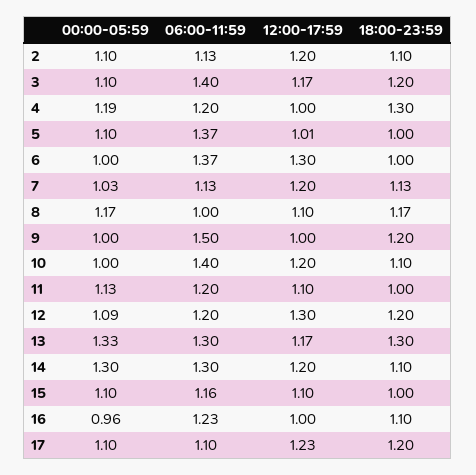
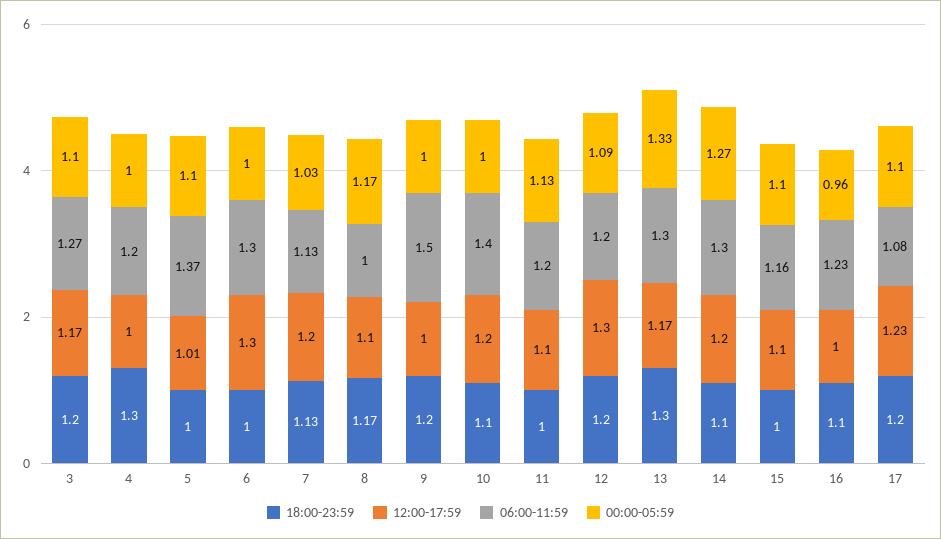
00:00-05:59, 2: 1.1 -> none
06:00-11:59, 2: 1.13 -> none
12:00-17:59, 2: 1.2 -> none
18:00-23:59, 2: 1.1 -> none
06:00-11:59, 3: 1.4 -> 1.27
00:00-05:59, 4: 1.19 -> 1
06:00-11:59, 6: 1.37 -> 1.3
00:00-05:59, 14: 1.3 -> 1.27
06:00-11:59, 17: 1.1 -> 1.08

